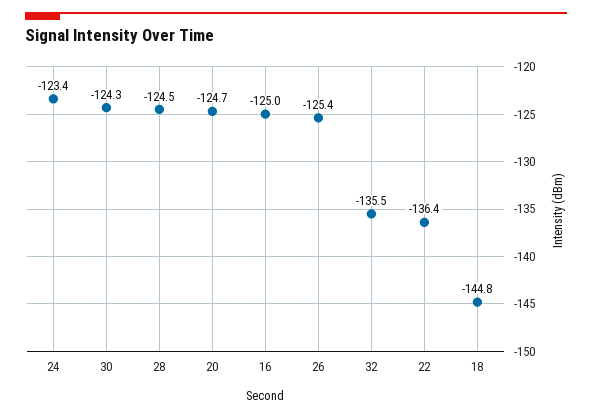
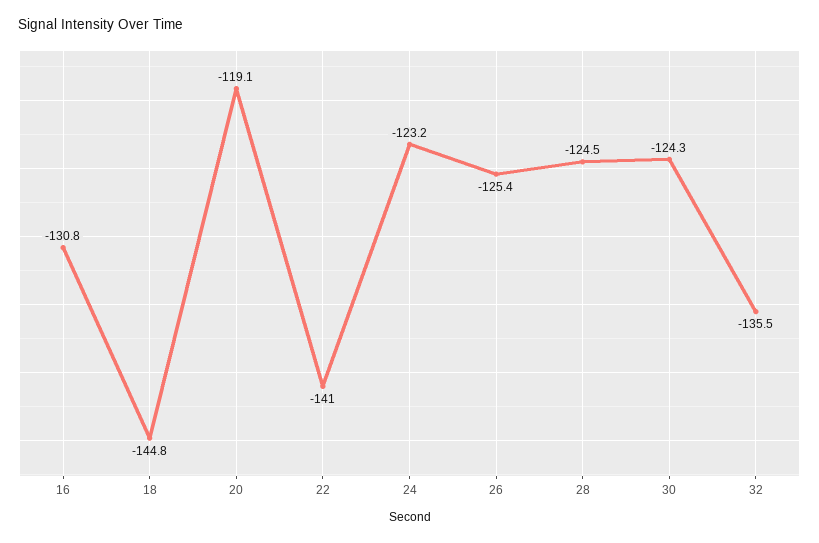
24: -123.4 -> -123.2
20: -124.7 -> -119.1
16: -125 -> -130.8
22: -136.4 -> -141

